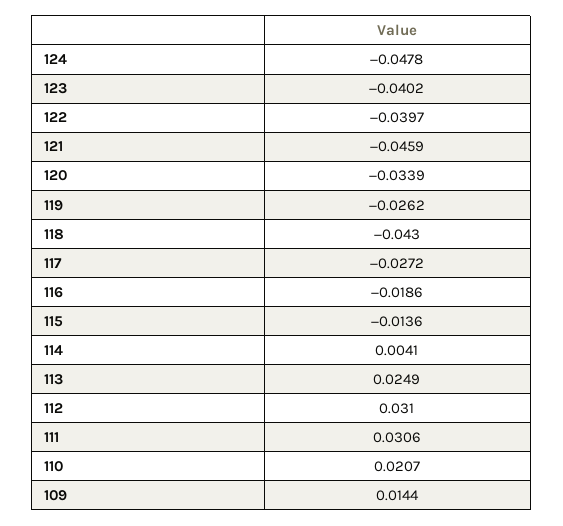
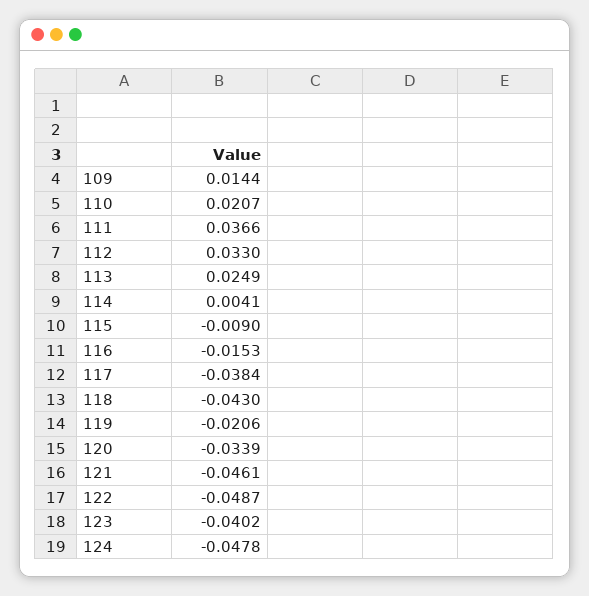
122: -0.0397 -> -0.0487
121: -0.0459 -> -0.0461
119: -0.0262 -> -0.0206
117: -0.0272 -> -0.0384
116: -0.0186 -> -0.0153
115: -0.0136 -> -0.009
112: 0.031 -> 0.033
111: 0.0306 -> 0.0366

